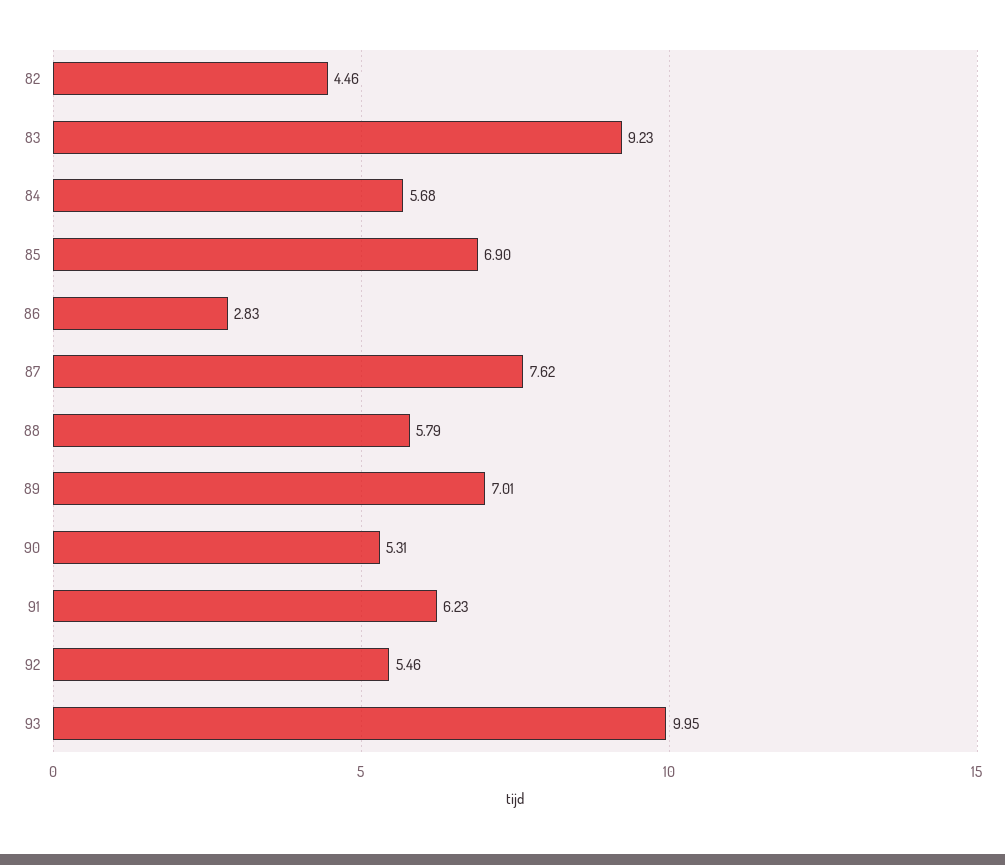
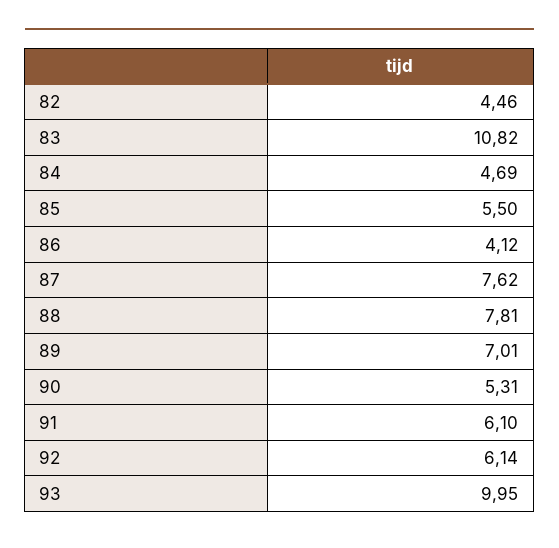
83: 9.23 -> 10.82
84: 5.68 -> 4.69
85: 6.9 -> 5.5
86: 2.83 -> 4.12
88: 5.79 -> 7.81
91: 6.23 -> 6.1
92: 5.46 -> 6.14

